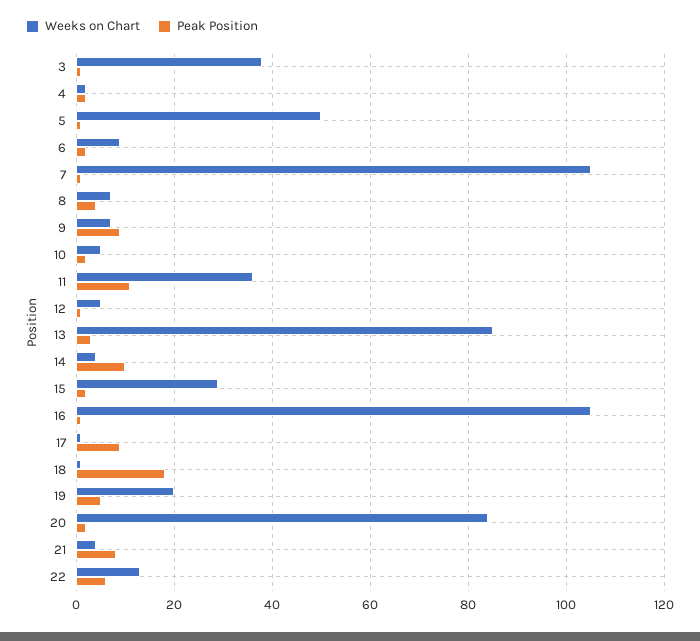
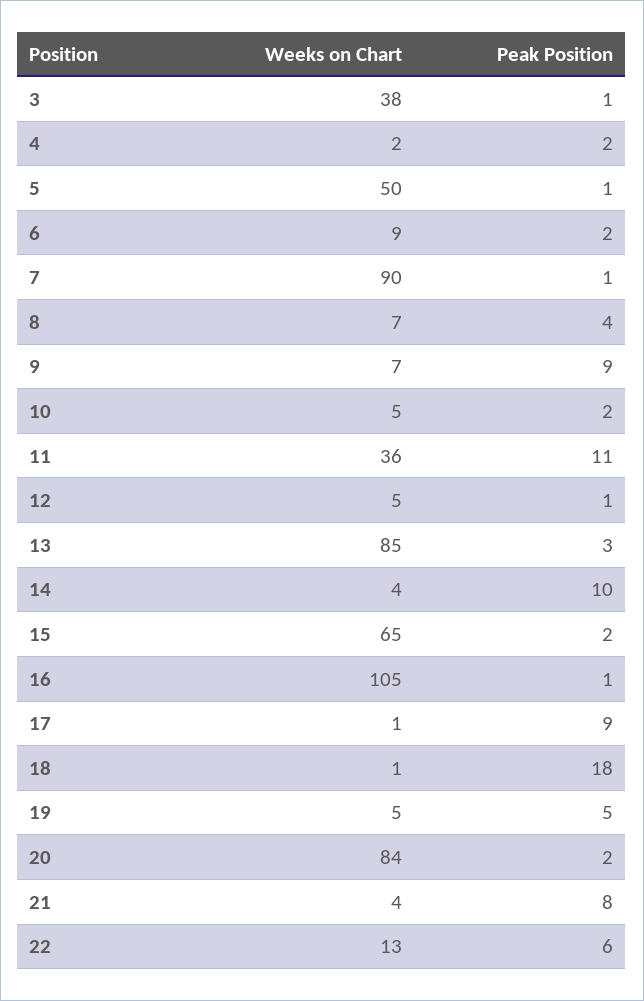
Weeks on Chart, 7: 105 -> 90
Weeks on Chart, 15: 30 -> 65
Weeks on Chart, 19: 20 -> 5

